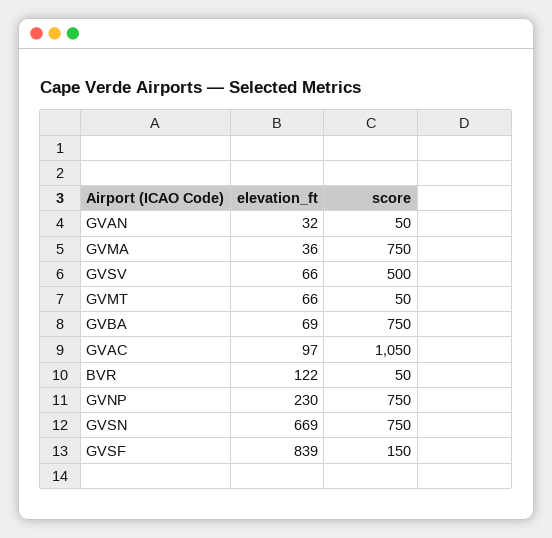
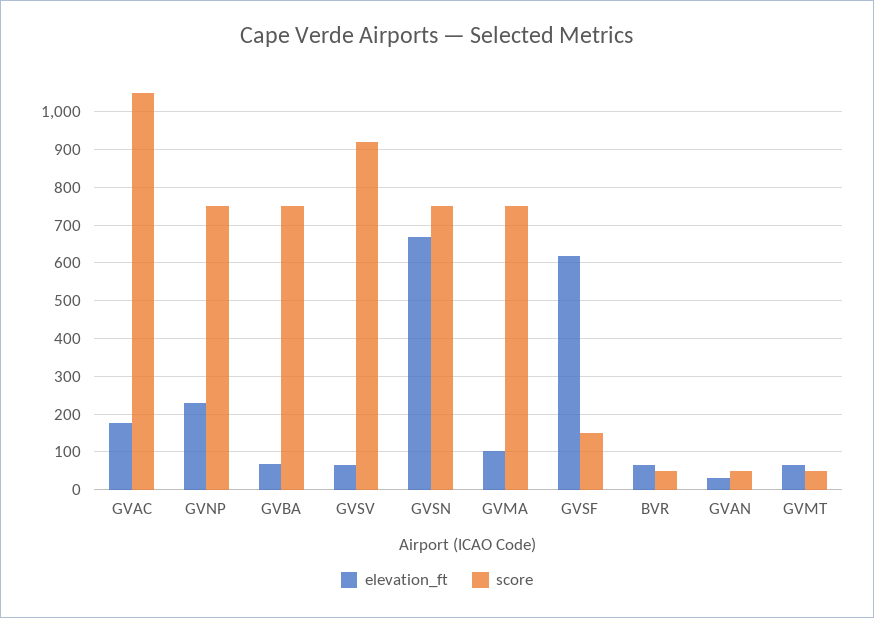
elevation_ft, GVMA: 36 -> 100
score, GVSV: 500 -> 920
elevation_ft, GVAC: 97 -> 180
elevation_ft, BVR: 122 -> 60
elevation_ft, GVSF: 839 -> 620

